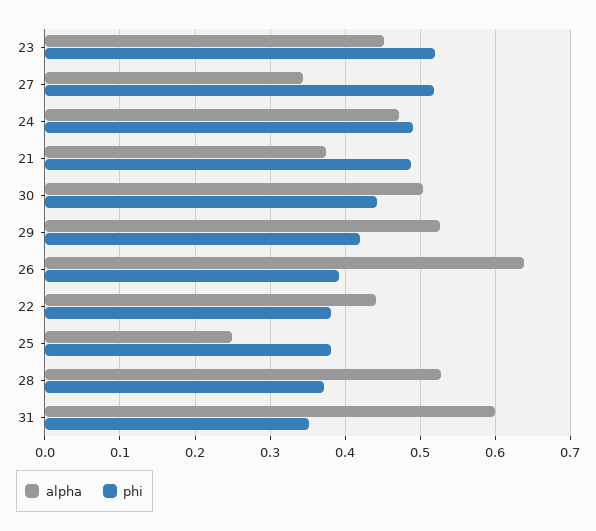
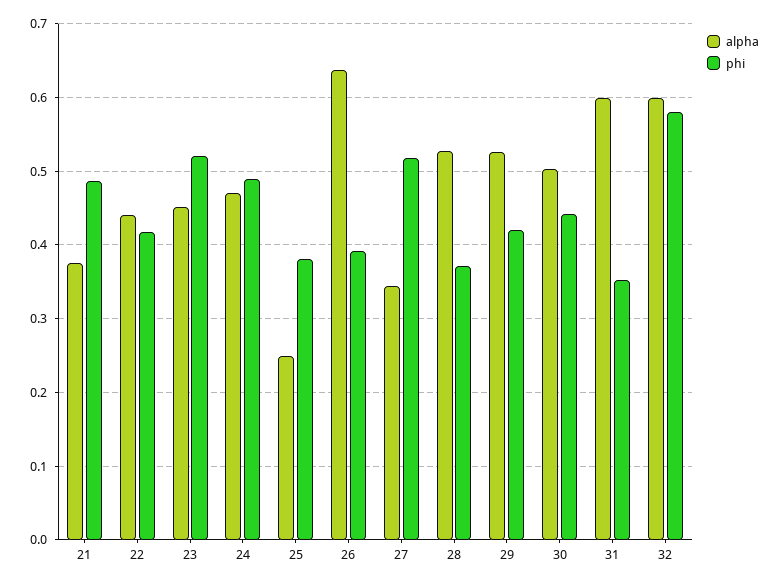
phi, 22: 0.38 -> 0.42
alpha, 32: none -> 0.6
phi, 32: none -> 0.58

